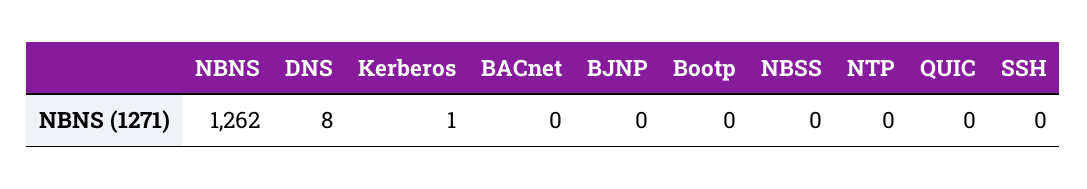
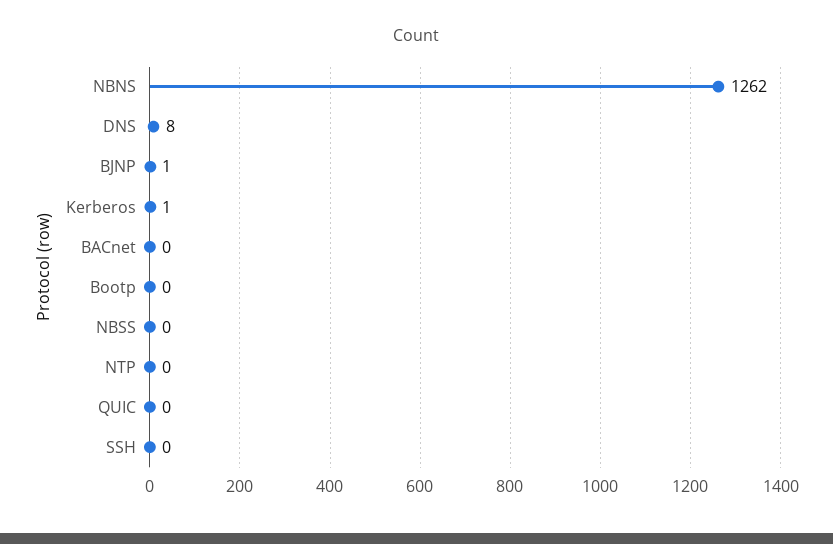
BJNP: 0 -> 1

